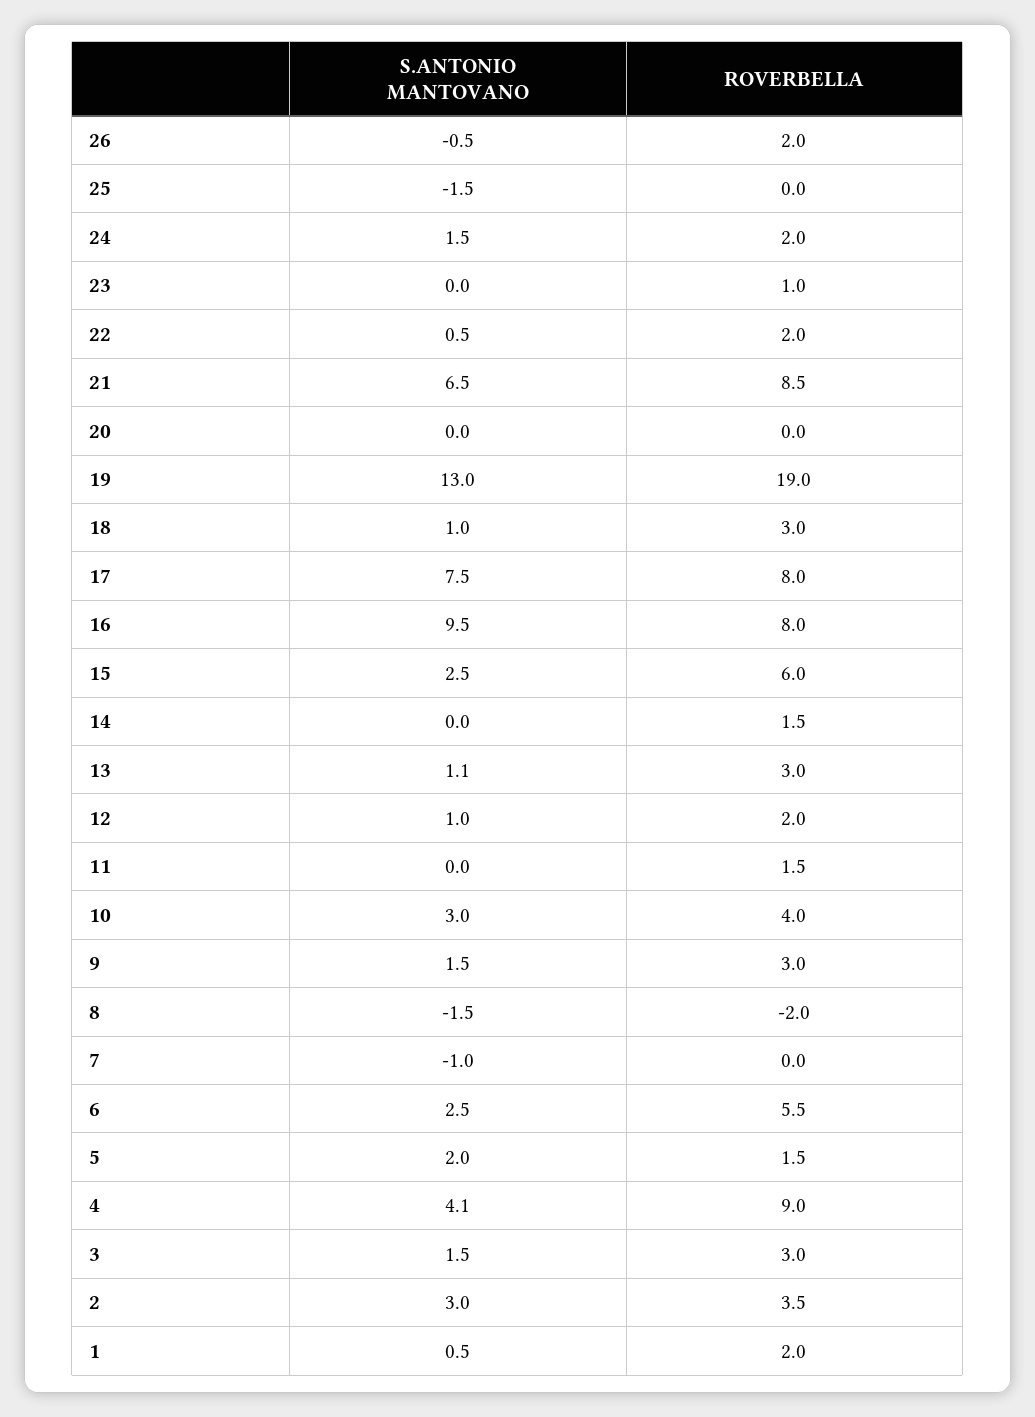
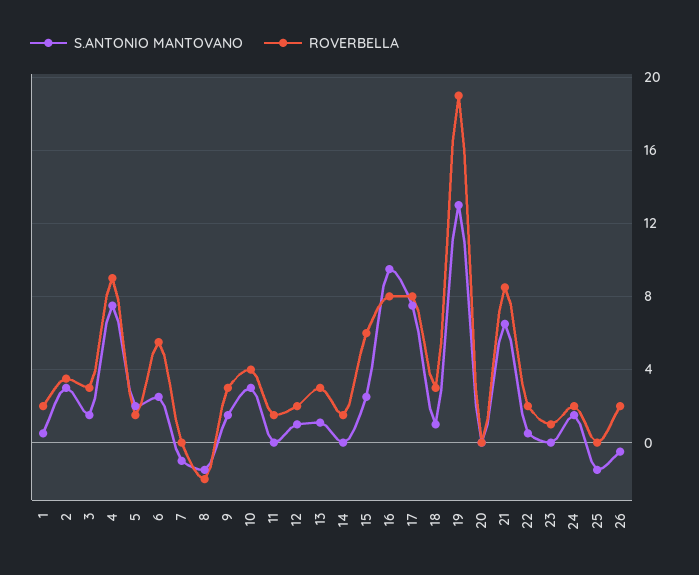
S.ANTONIO MANTOVANO, 4: 4.1 -> 7.5

